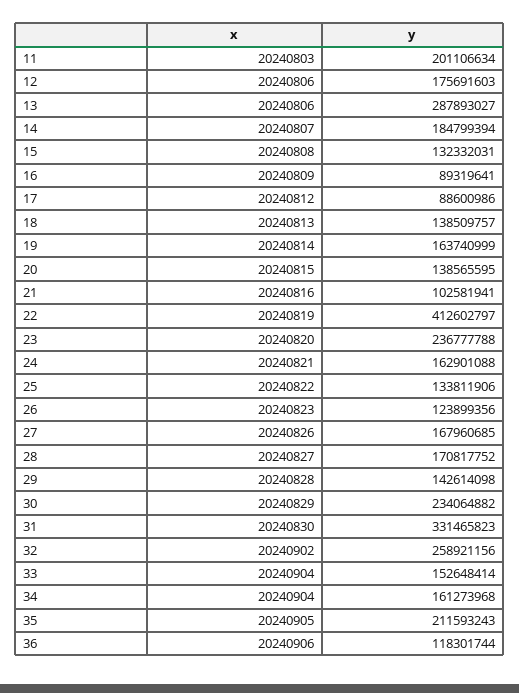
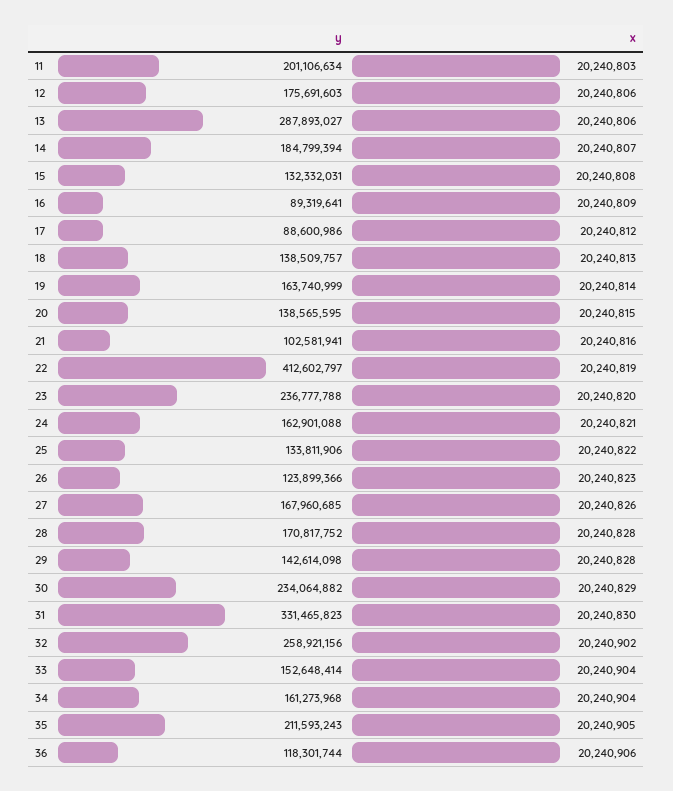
y, 26: 123899356 -> 123899366
x, 28: 20240827 -> 20240828

